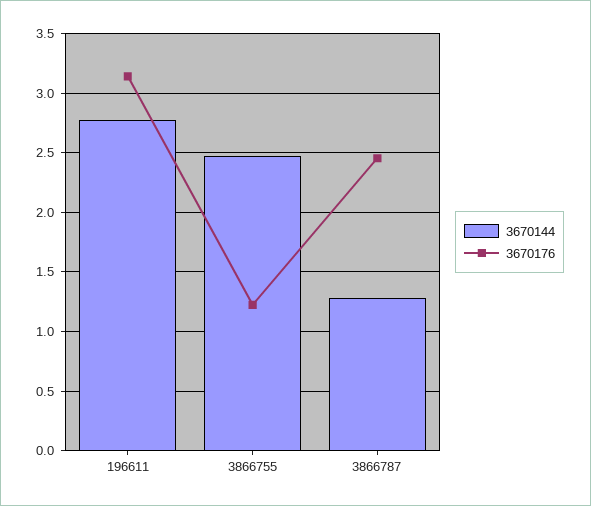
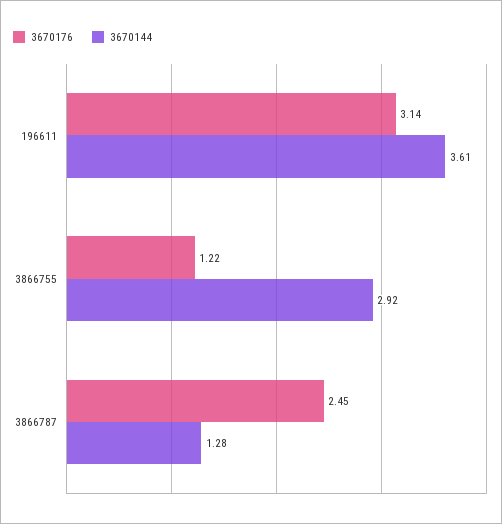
3670144, 196611: 2.8 -> 3.61
3670144, 3866755: 2.5 -> 2.92

